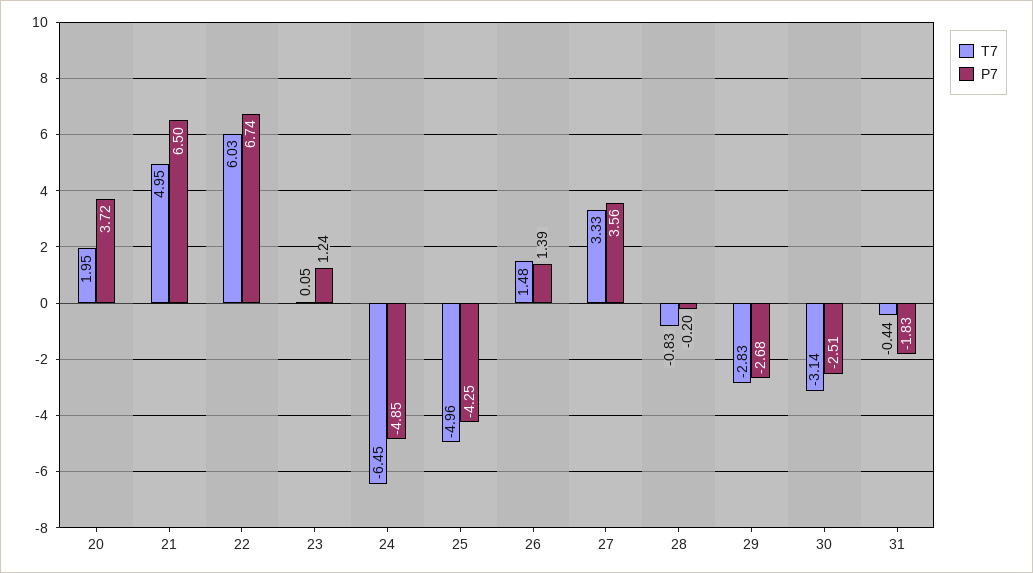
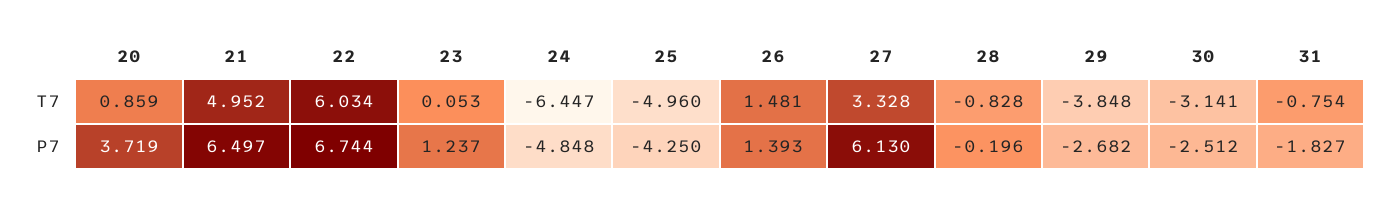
T7, 20: 1.95 -> 0.859
P7, 27: 3.56 -> 6.13
T7, 29: -2.83 -> -3.848
T7, 31: -0.44 -> -0.754

